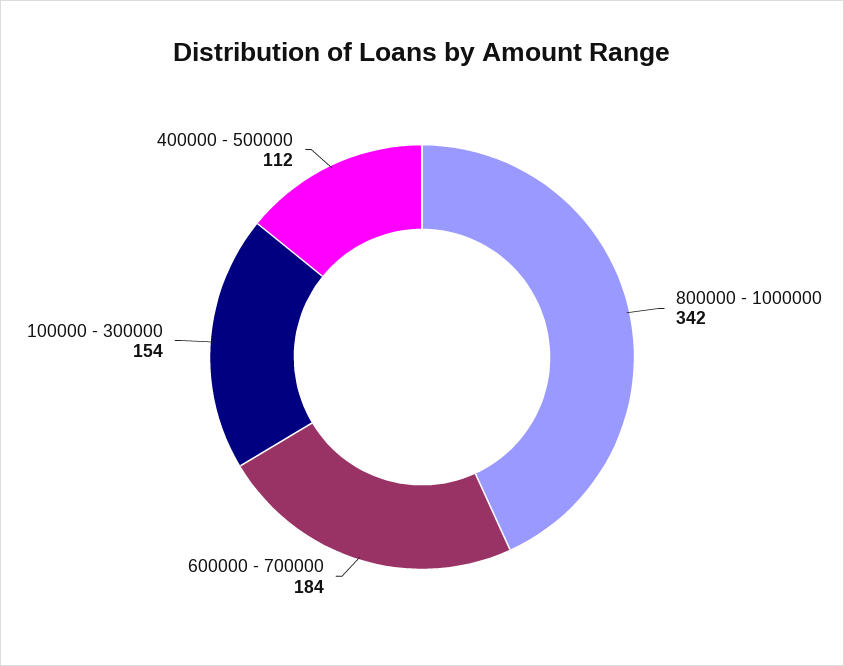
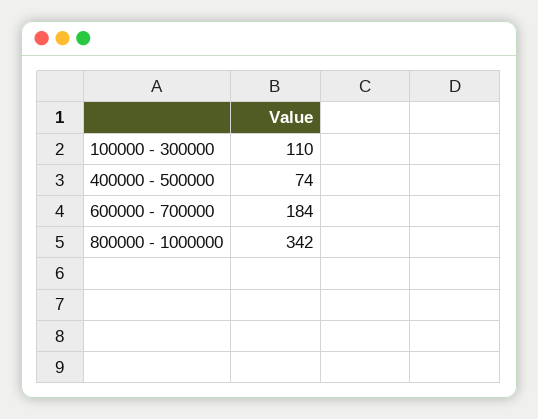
100000 - 300000: 154 -> 110
400000 - 500000: 112 -> 74

